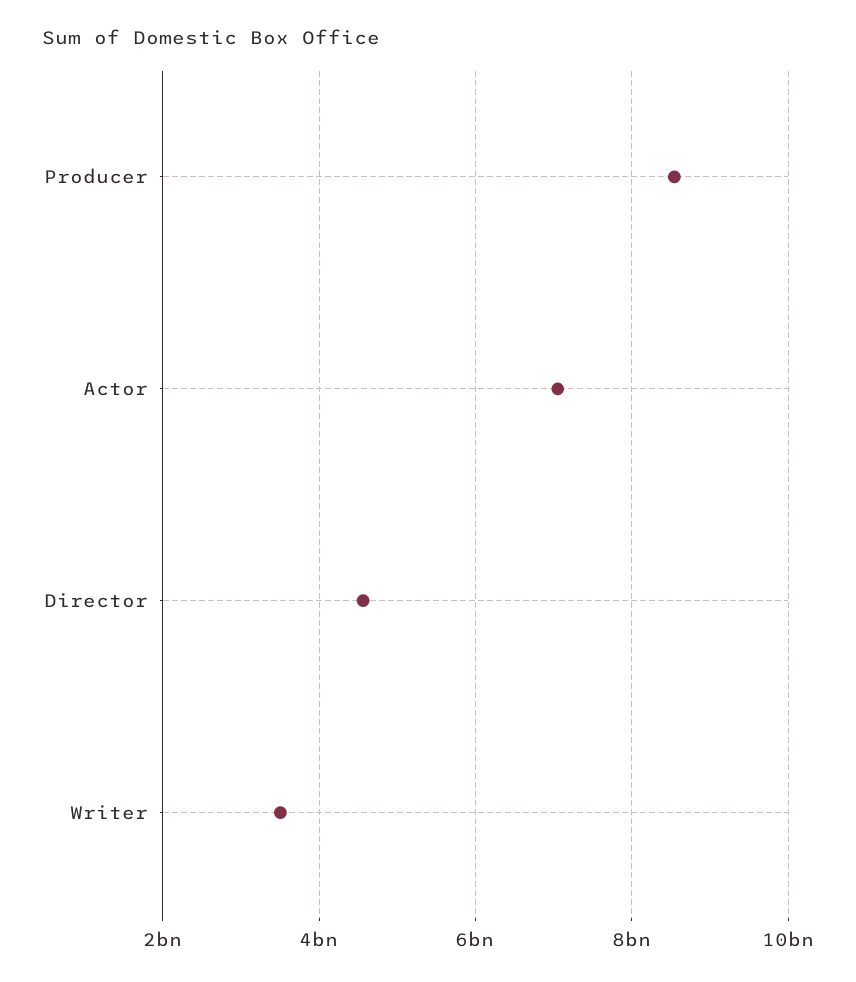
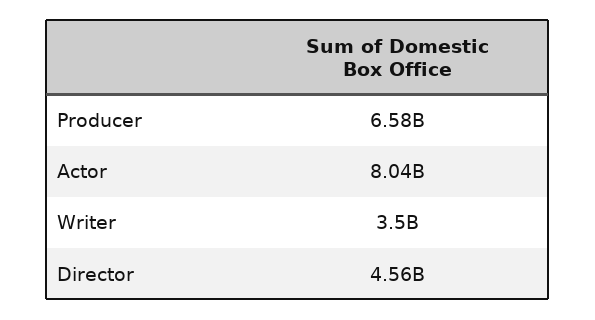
Producer: 8600000000 -> 6580000000
Actor: 7000000000 -> 8040000000

